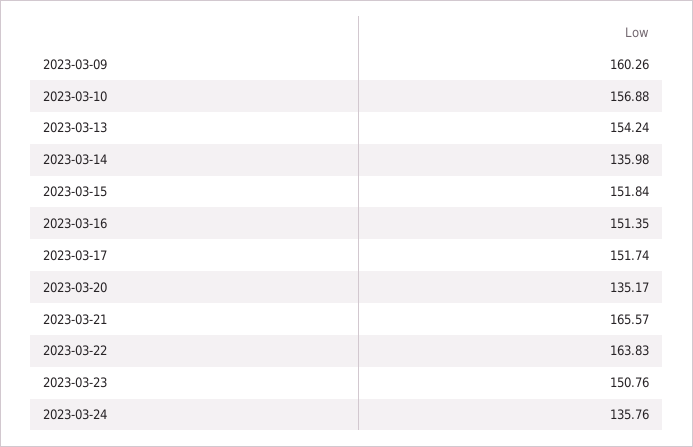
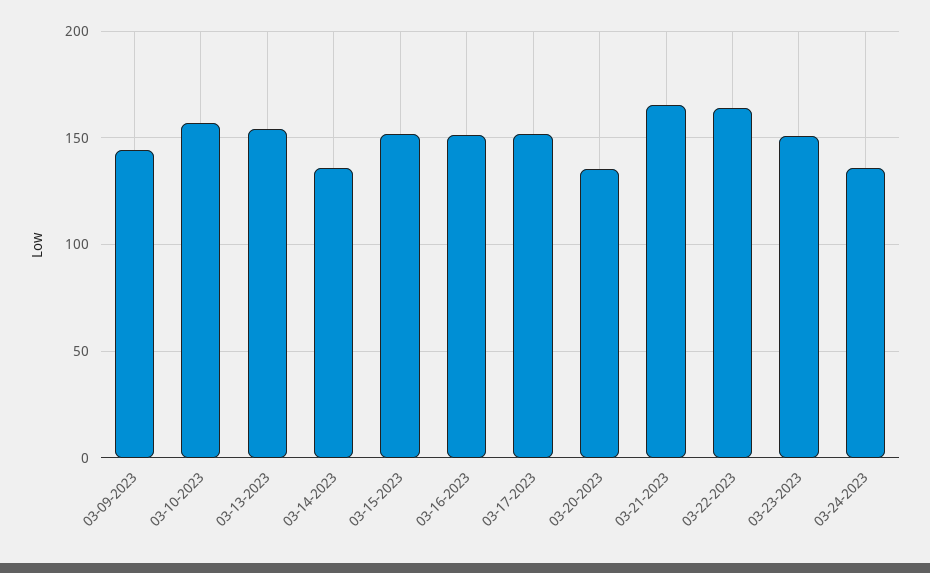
2023-03-09: 160.26 -> 145

